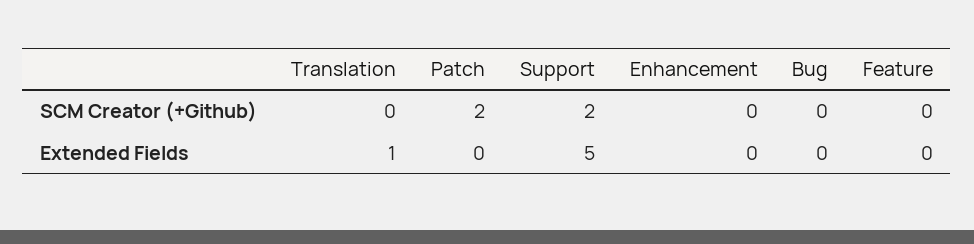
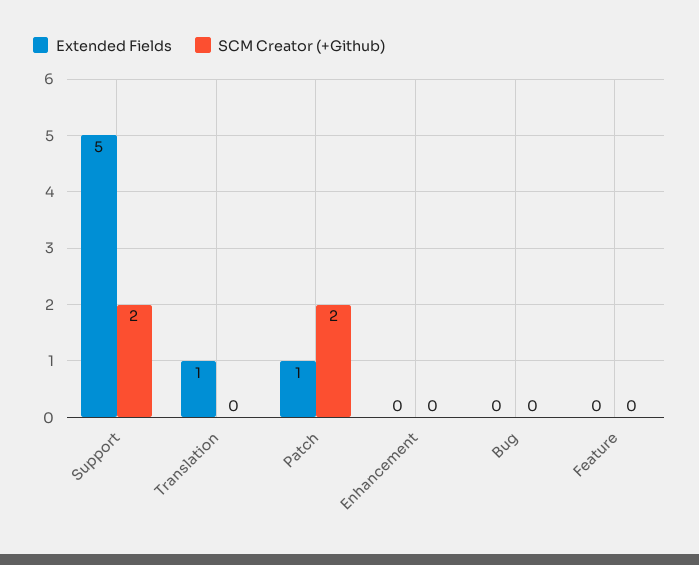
Extended Fields, Patch: 0 -> 1

